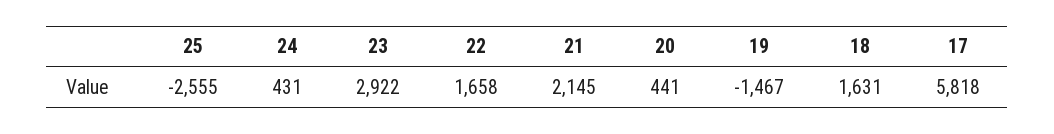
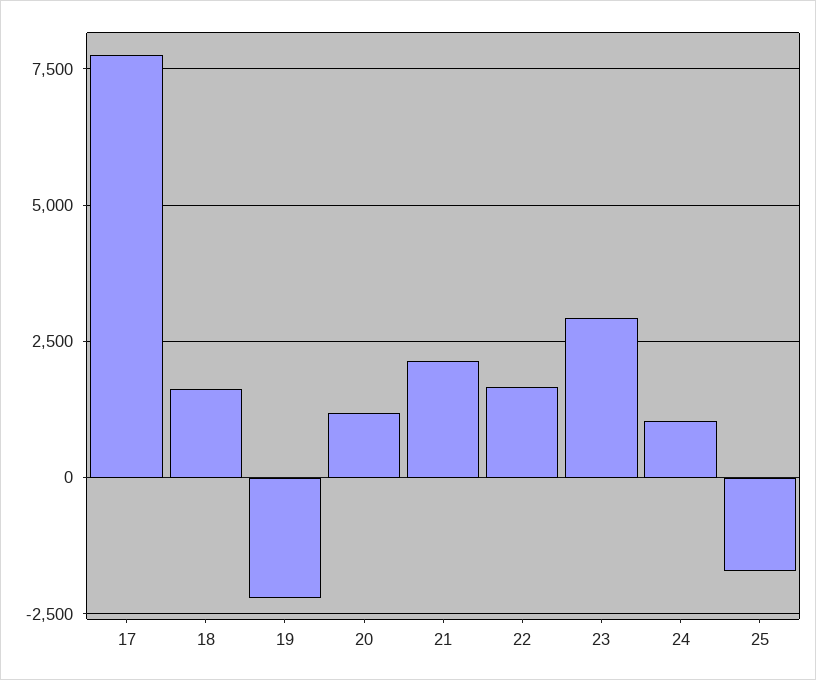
25: -2555 -> -1750
24: 431 -> 1000
20: 441 -> 1250
19: -1467 -> -2250
17: 5818 -> 7750

